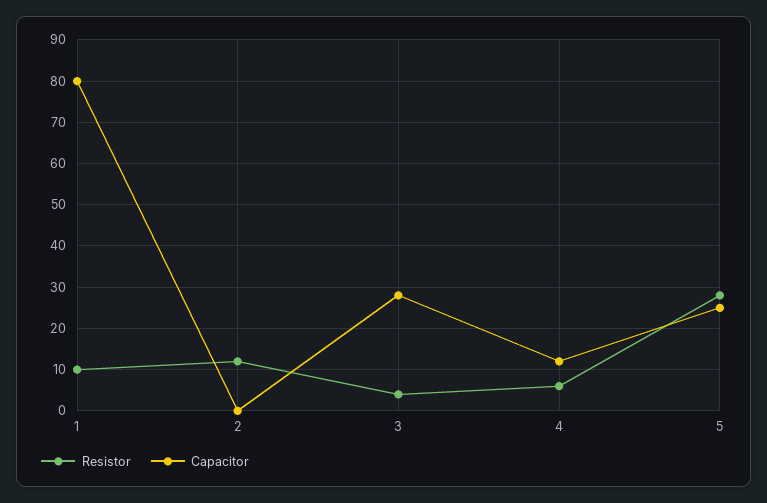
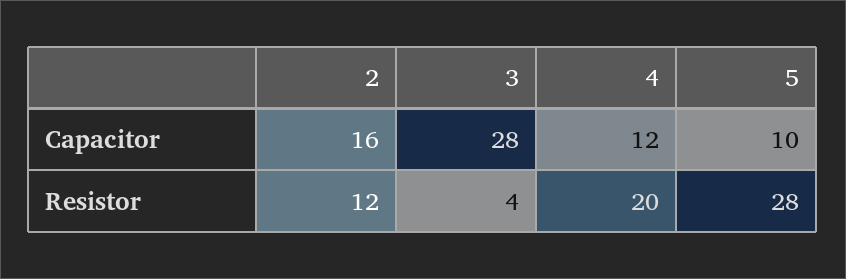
Resistor, 1: 10 -> none
Capacitor, 1: 80 -> none
Capacitor, 2: 0 -> 16
Resistor, 4: 5 -> 20
Capacitor, 5: 25 -> 10

